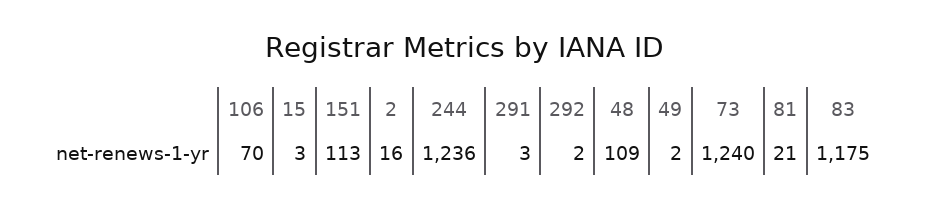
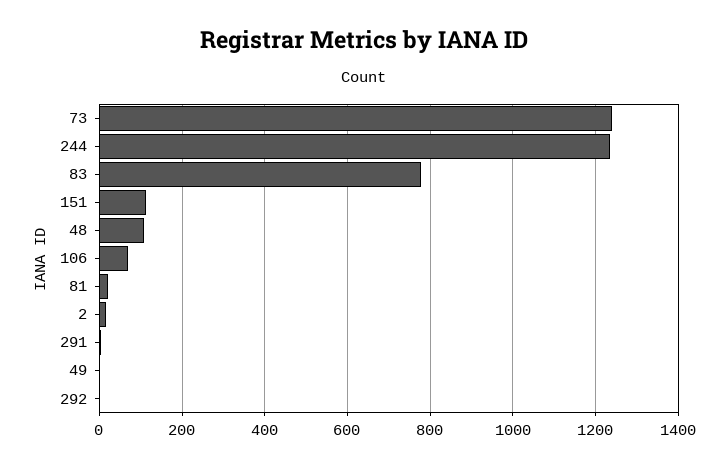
15: 3 -> none
83: 1175 -> 780

